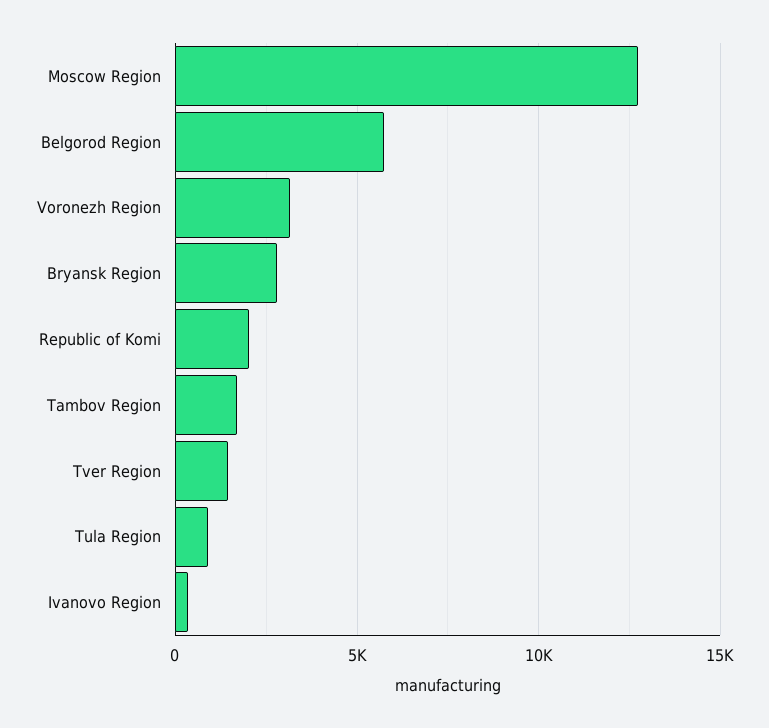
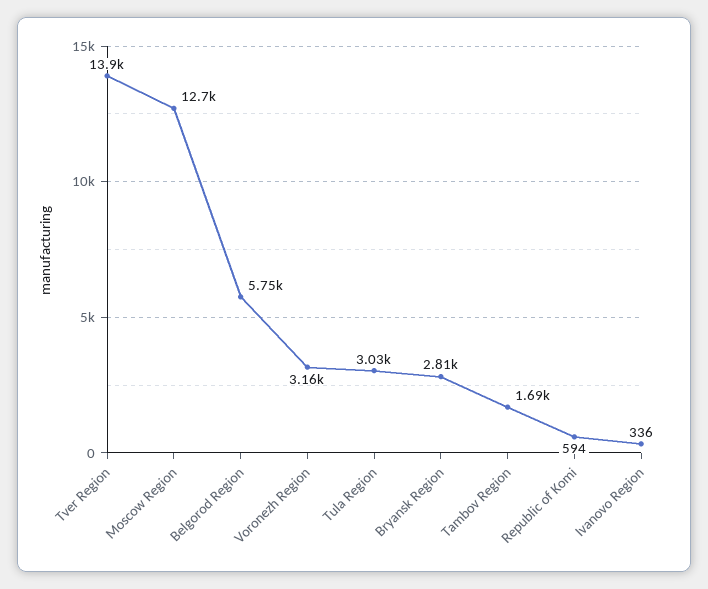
Republic of Komi: 2000 -> 594
Tver Region: 1500 -> 13900
Tula Region: 1000 -> 3030

